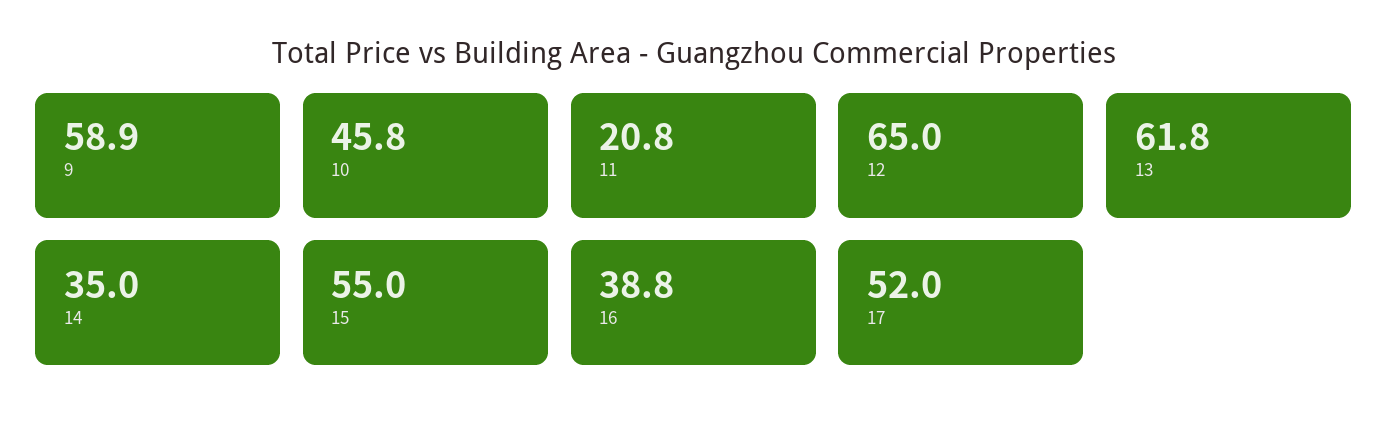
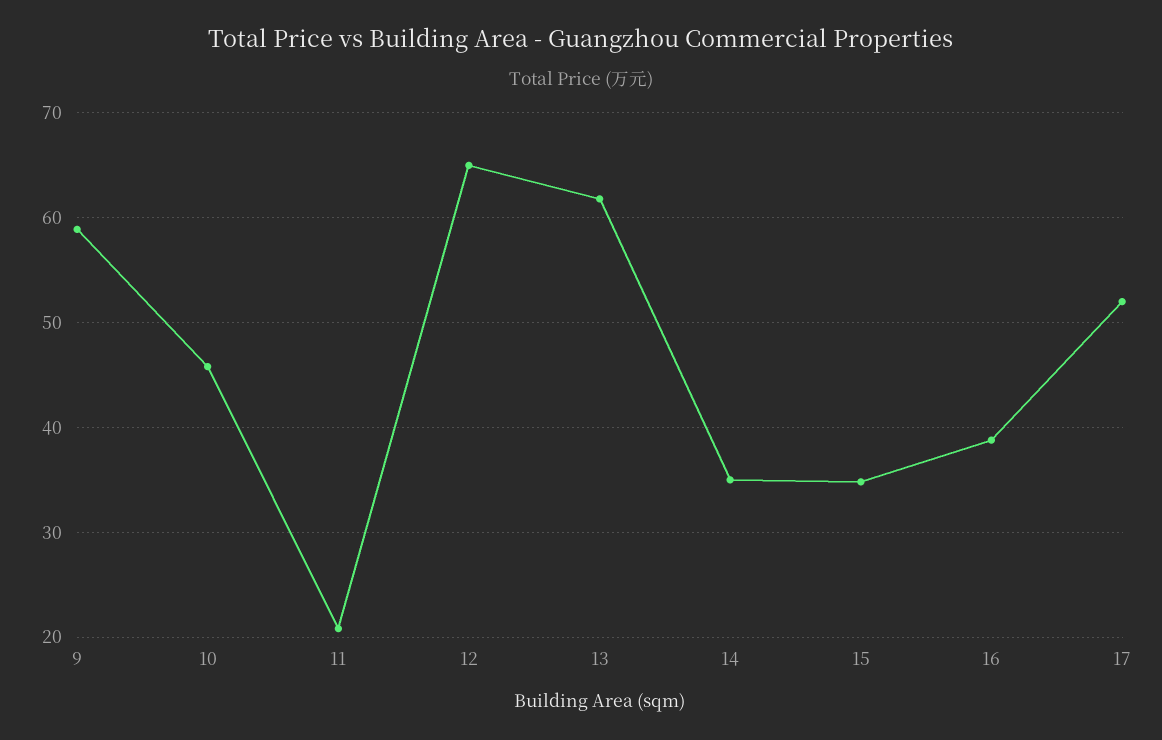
15: 55 -> 35

